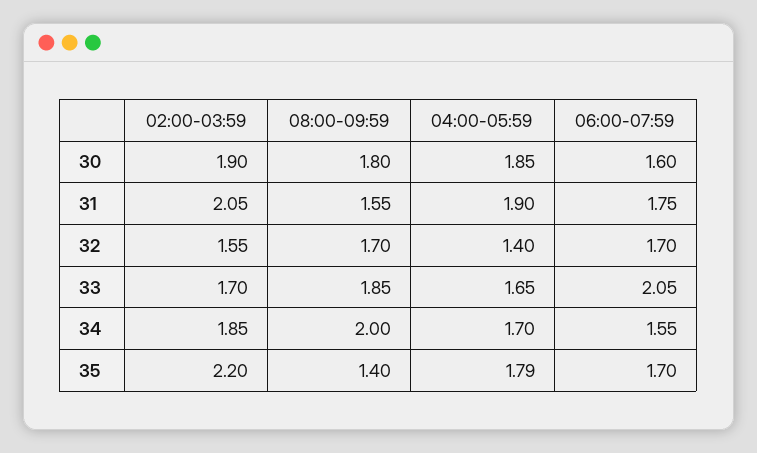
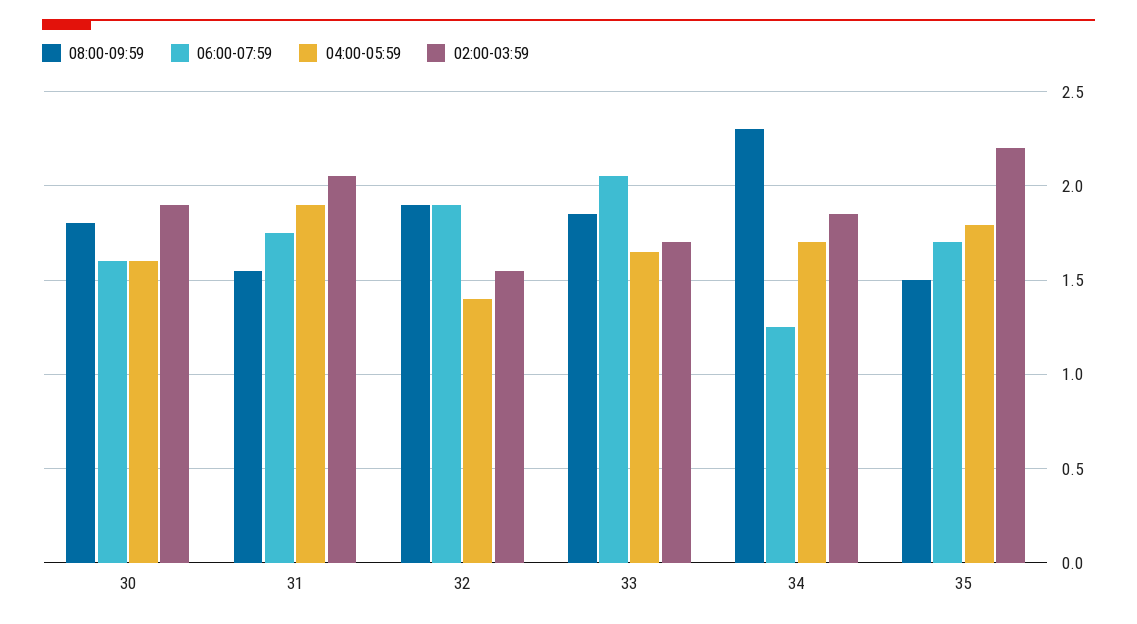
04:00-05:59, 30: 1.85 -> 1.6
08:00-09:59, 32: 1.7 -> 1.9
06:00-07:59, 32: 1.7 -> 1.9
08:00-09:59, 34: 2 -> 2.3
06:00-07:59, 34: 1.55 -> 1.25
08:00-09:59, 35: 1.4 -> 1.5

